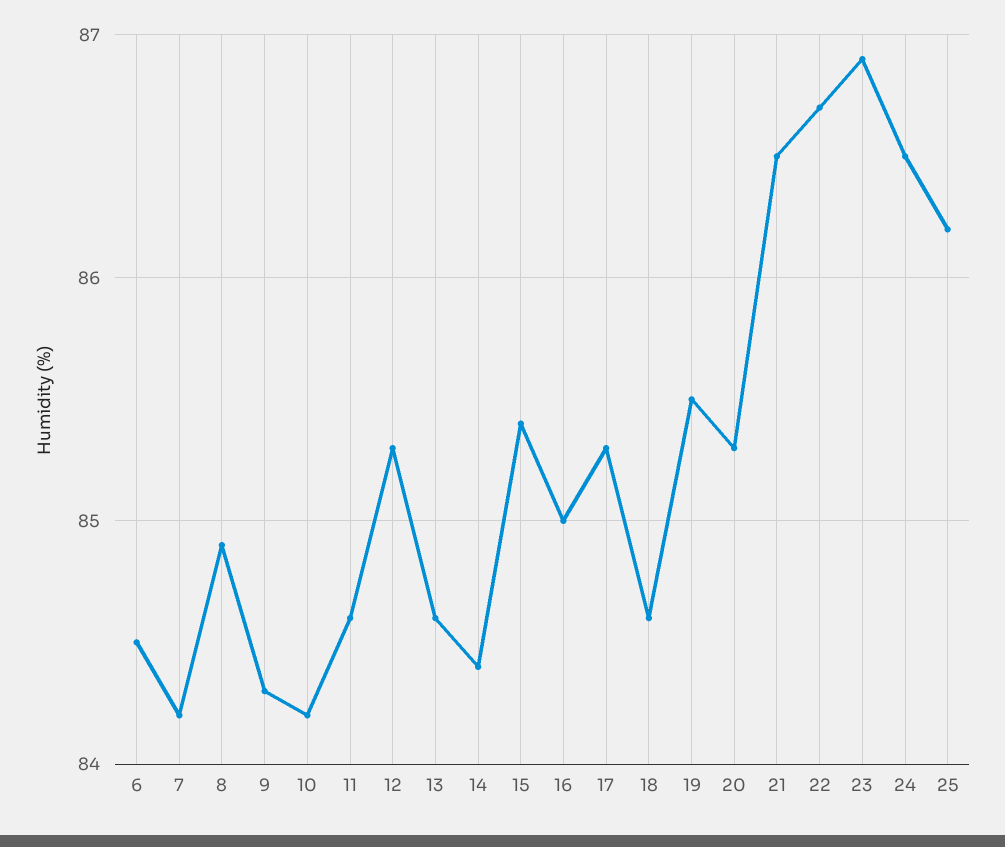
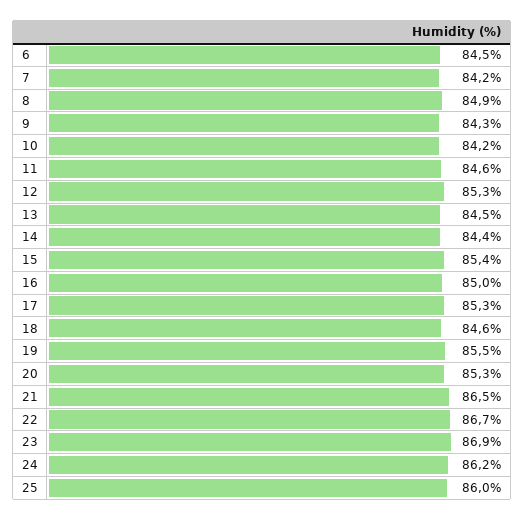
13: 84.6 -> 84.5
24: 86.5 -> 86.2
25: 86.2 -> 86

